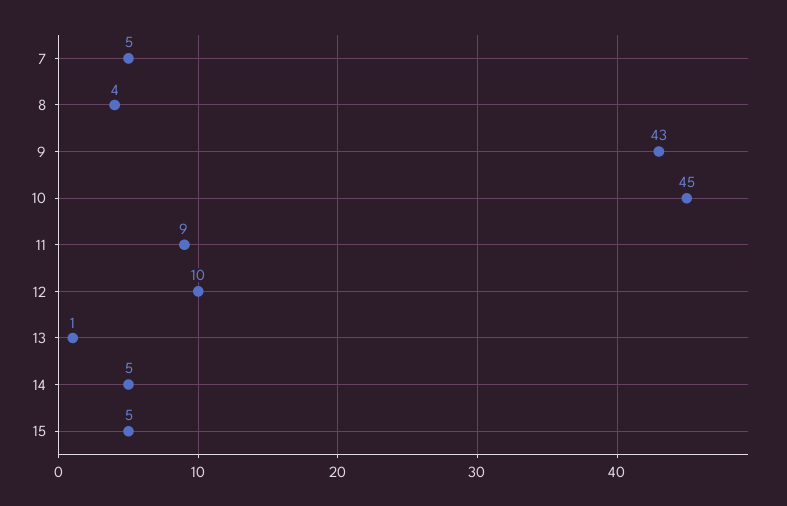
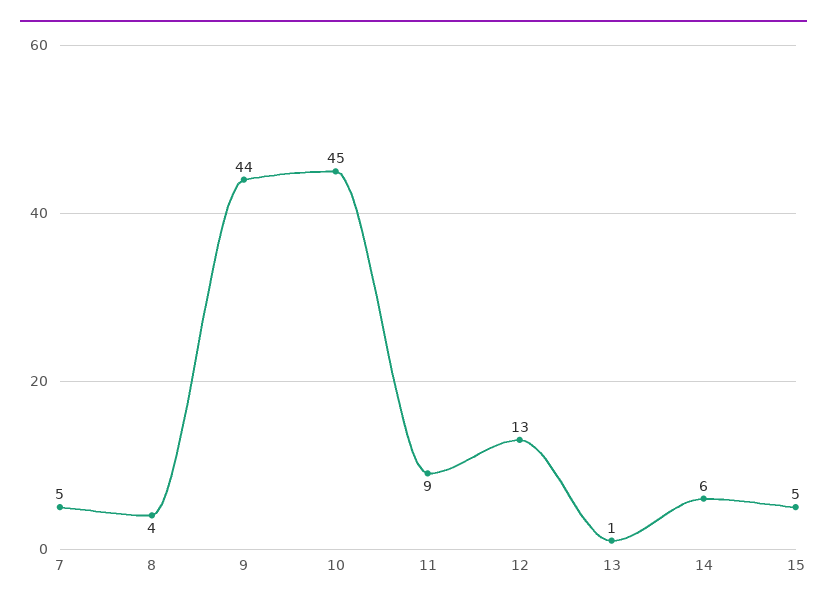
9: 43 -> 44
12: 10 -> 13
14: 5 -> 6

